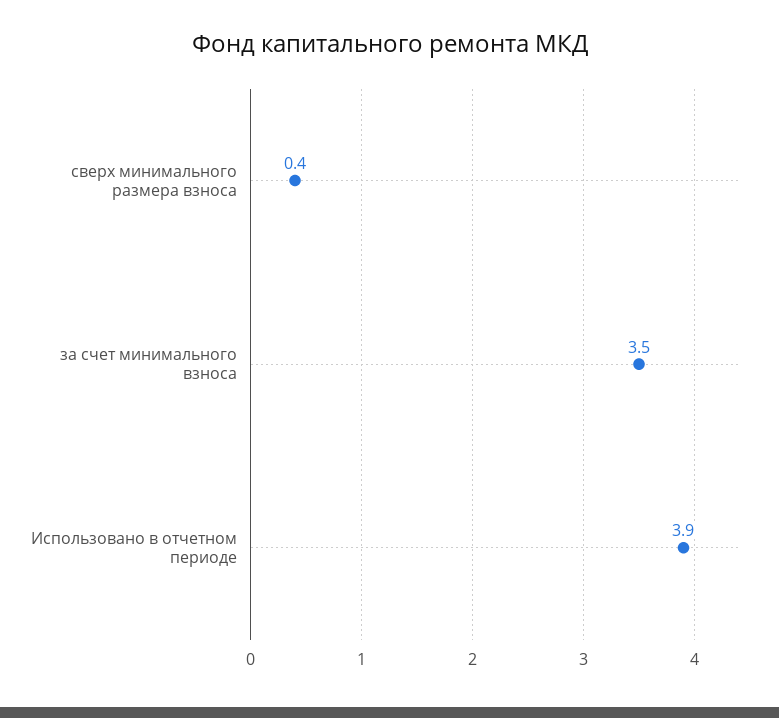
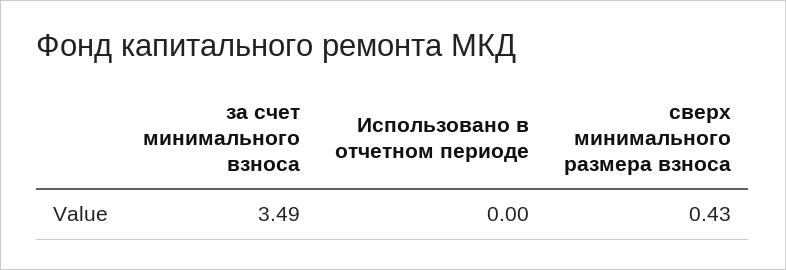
Использовано в отчетном периоде: 3.9 -> 0

